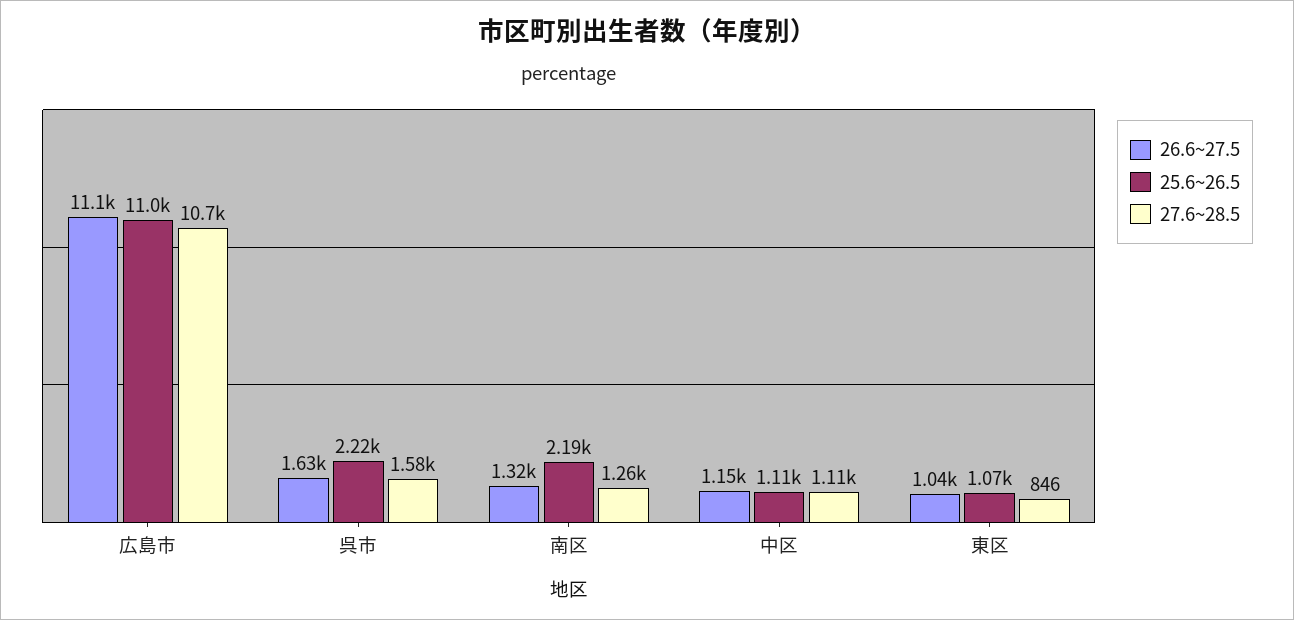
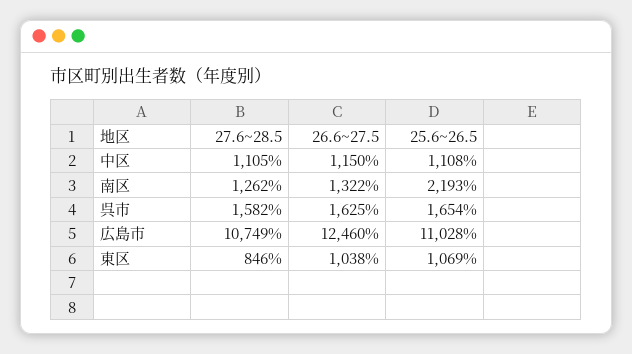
26.6~27.5, 広島市: 11100 -> 12460
25.6~26.5, 呉市: 2220 -> 1654

